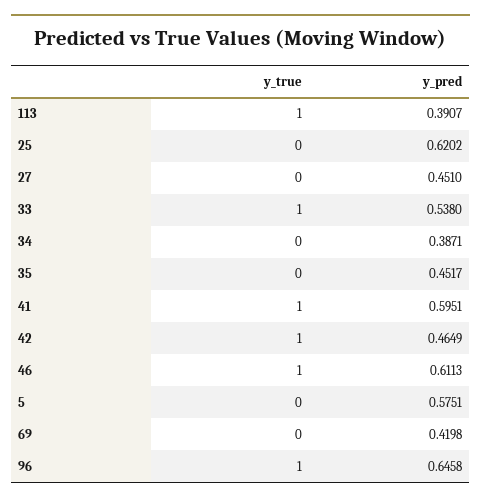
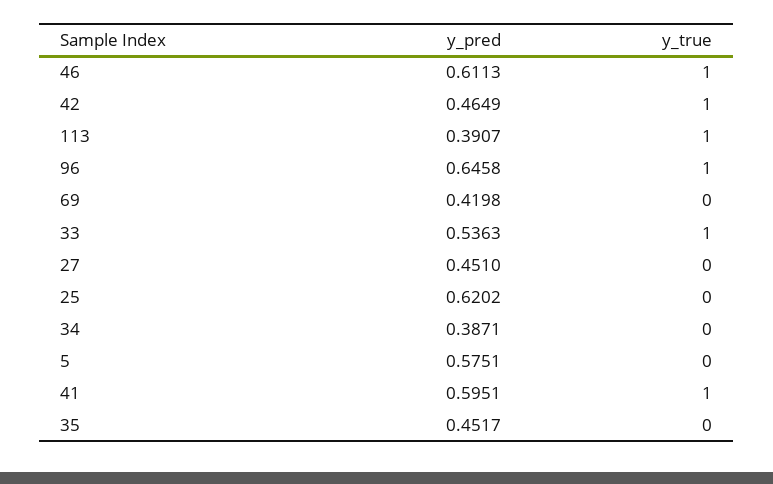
y_pred, 33: 0.538 -> 0.5363

